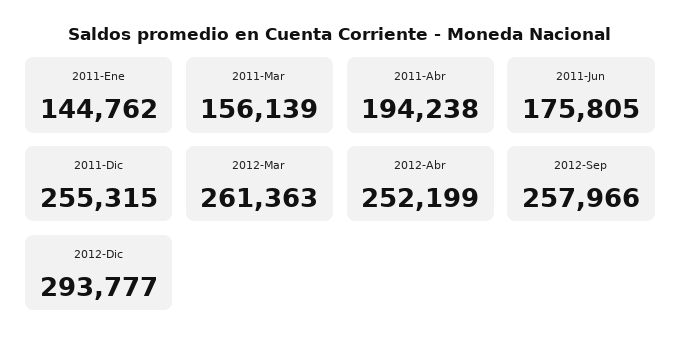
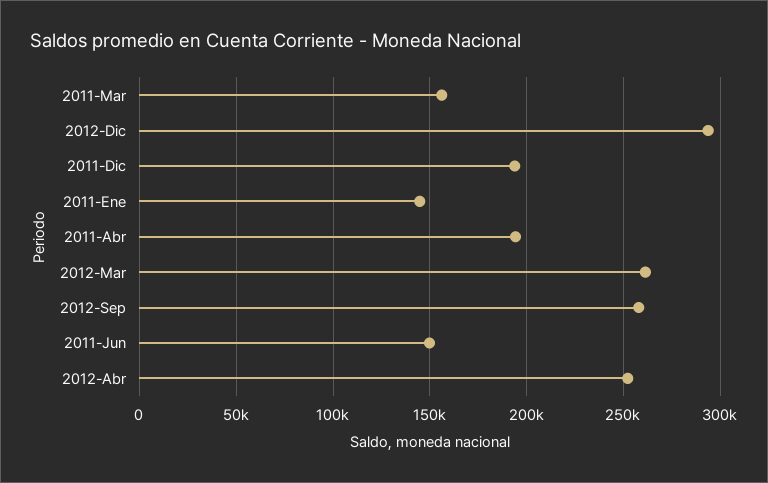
2011-Jun: 175805 -> 150000
2011-Dic: 255315 -> 195000

